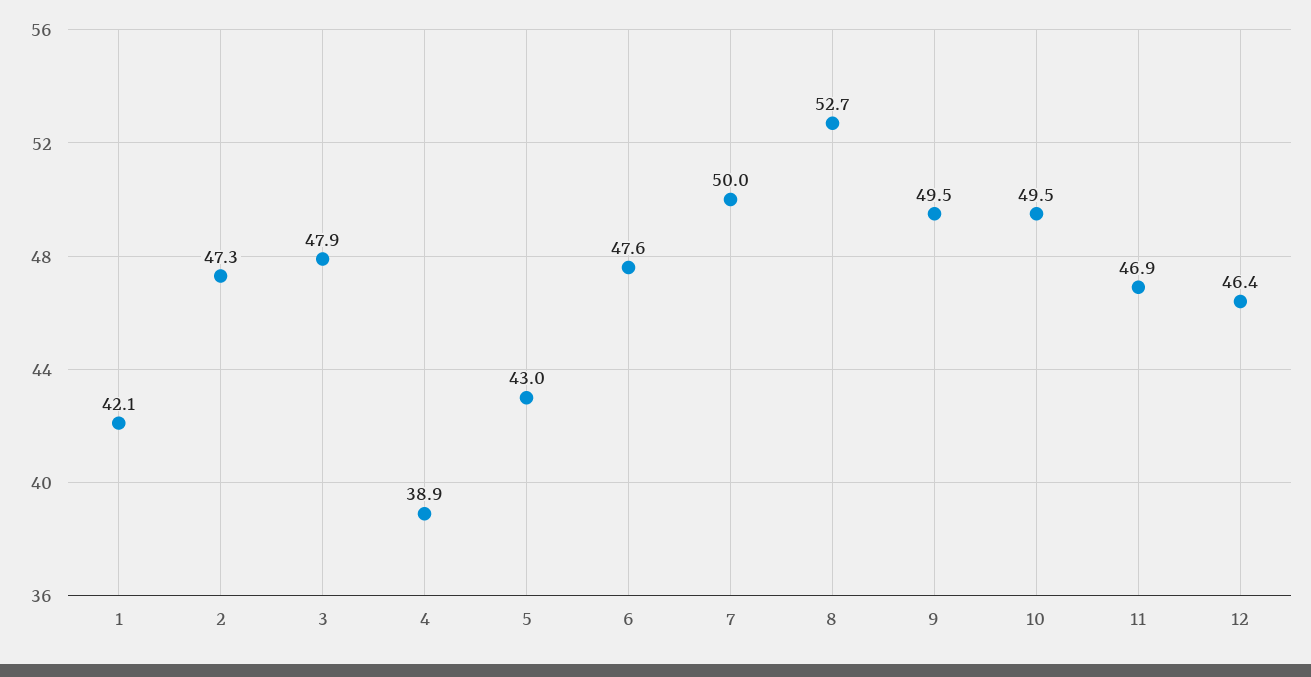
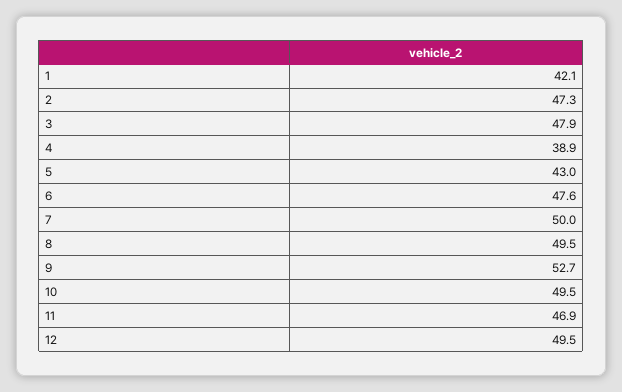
8: 52.7 -> 49.5
9: 49.5 -> 52.7
12: 46.4 -> 49.5

